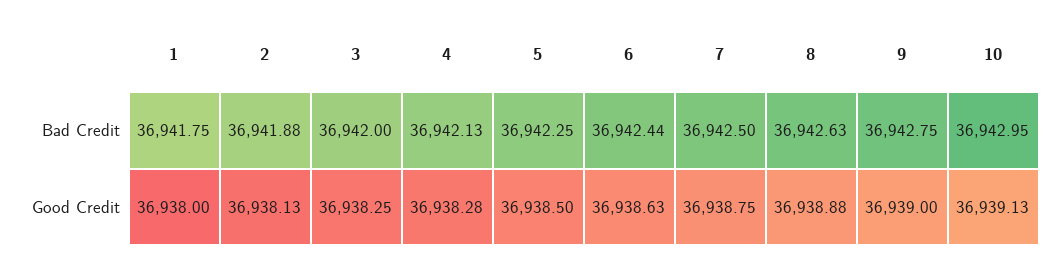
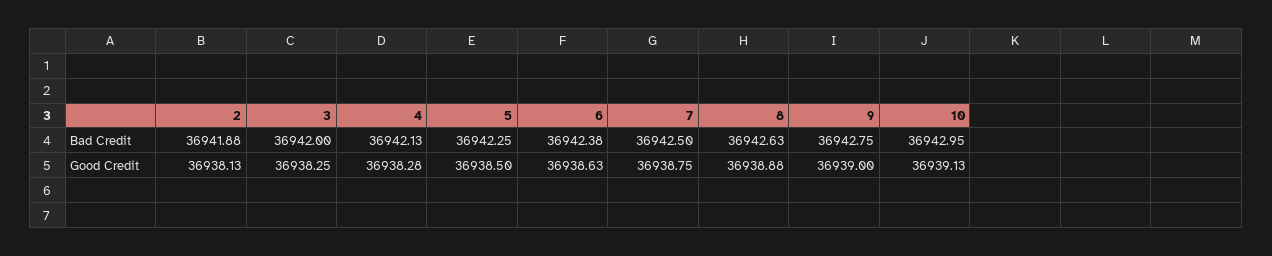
1, Bad Credit: 36941.75 -> none
6, Bad Credit: 36942.44 -> 36942.38
1, Good Credit: 36938 -> none

